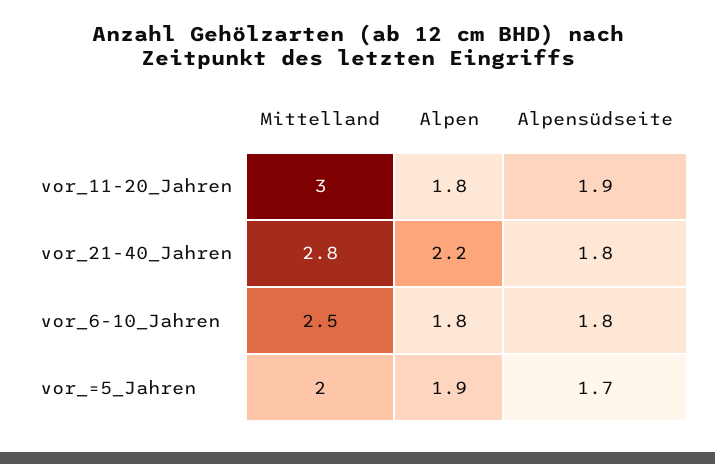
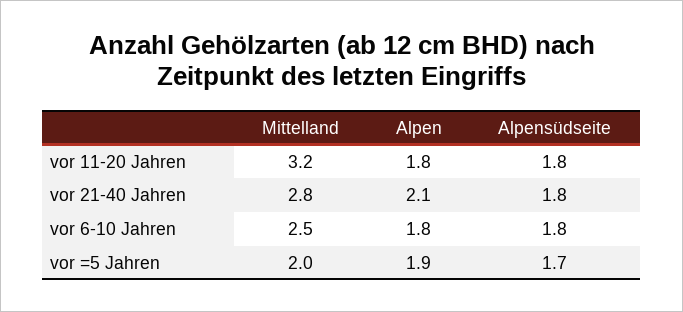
Mittelland, vor_11-20_Jahren: 3 -> 3.2
Alpensüdseite, vor_11-20_Jahren: 1.9 -> 1.8
Alpen, vor_21-40_Jahren: 2.2 -> 2.1

